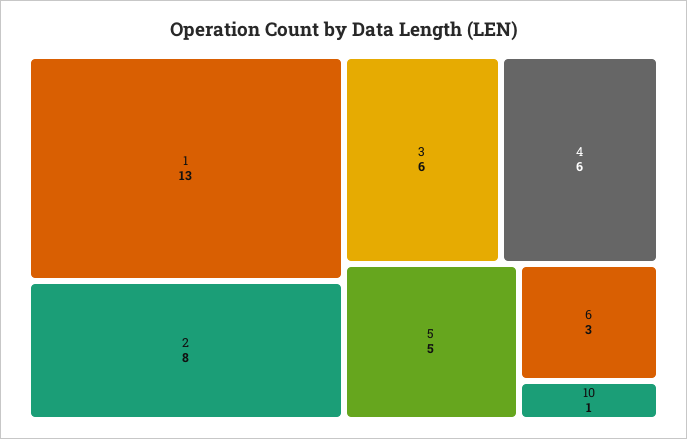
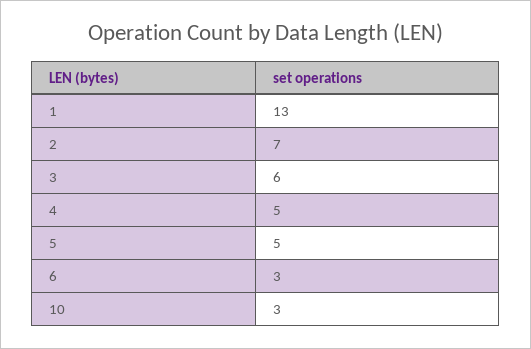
2: 8 -> 7
4: 6 -> 5
10: 1 -> 3

